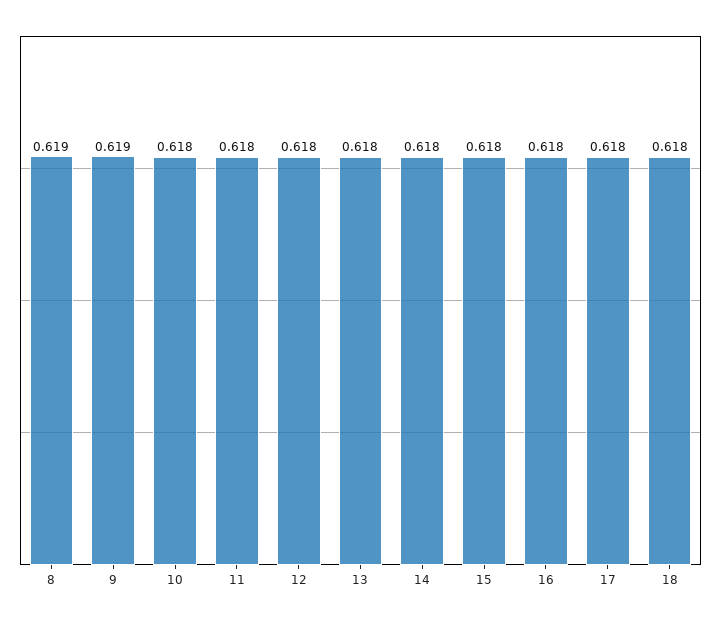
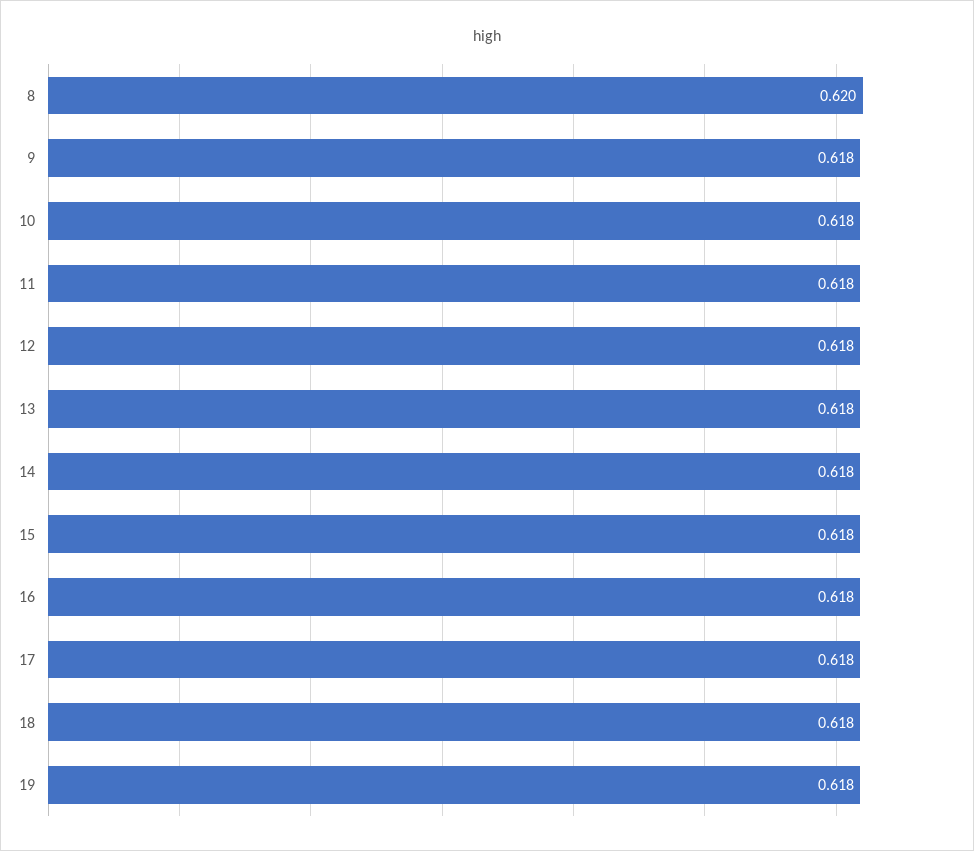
8: 0.619 -> 0.62
9: 0.619 -> 0.618
19: none -> 0.618

